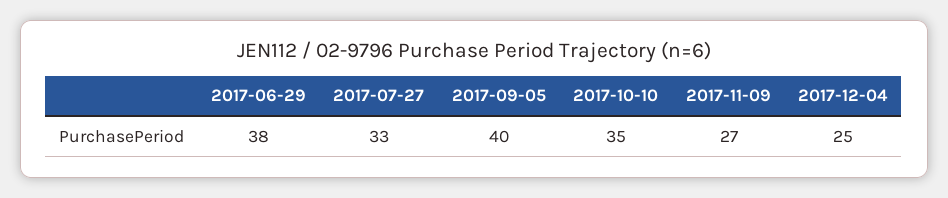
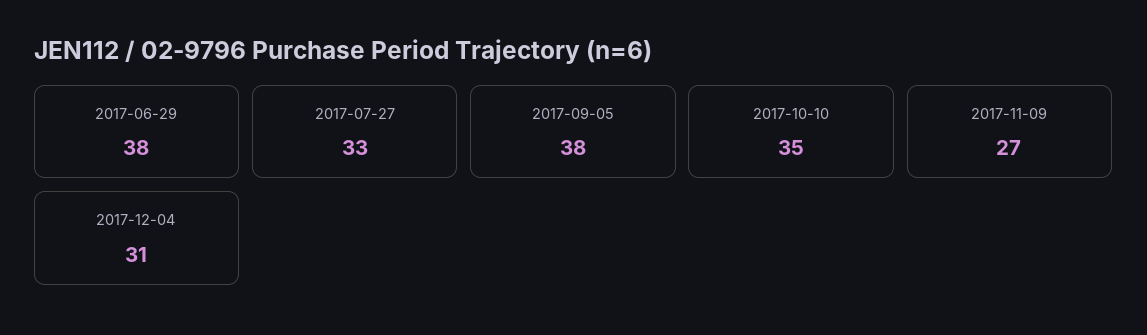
2017-09-05: 40 -> 38
2017-12-04: 25 -> 31

